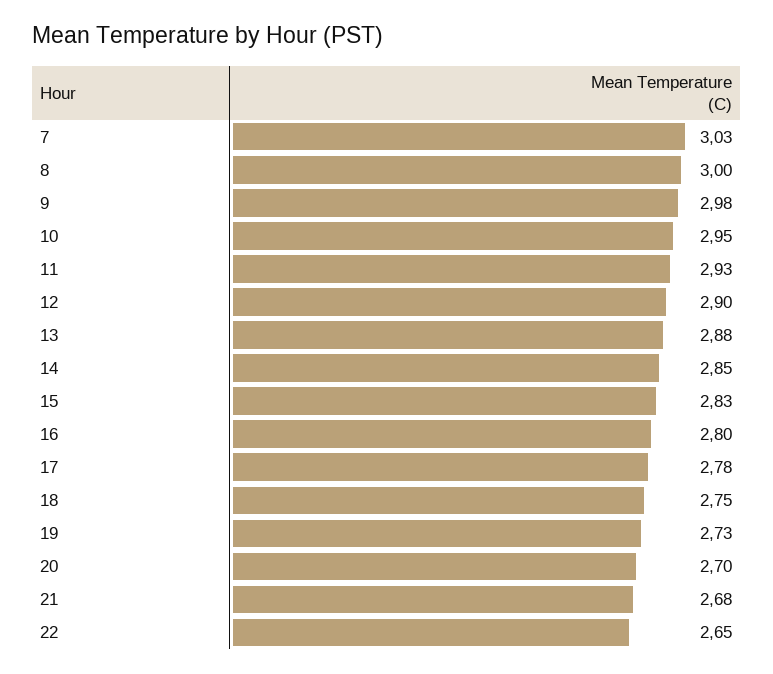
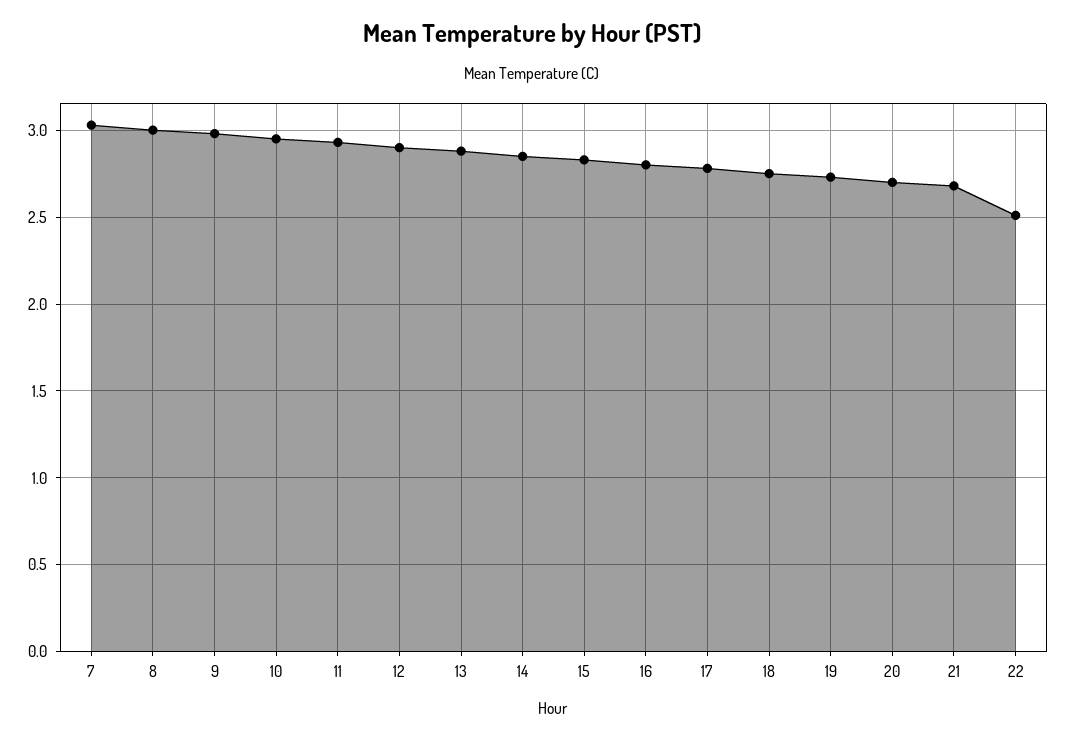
22: 2.65 -> 2.5

